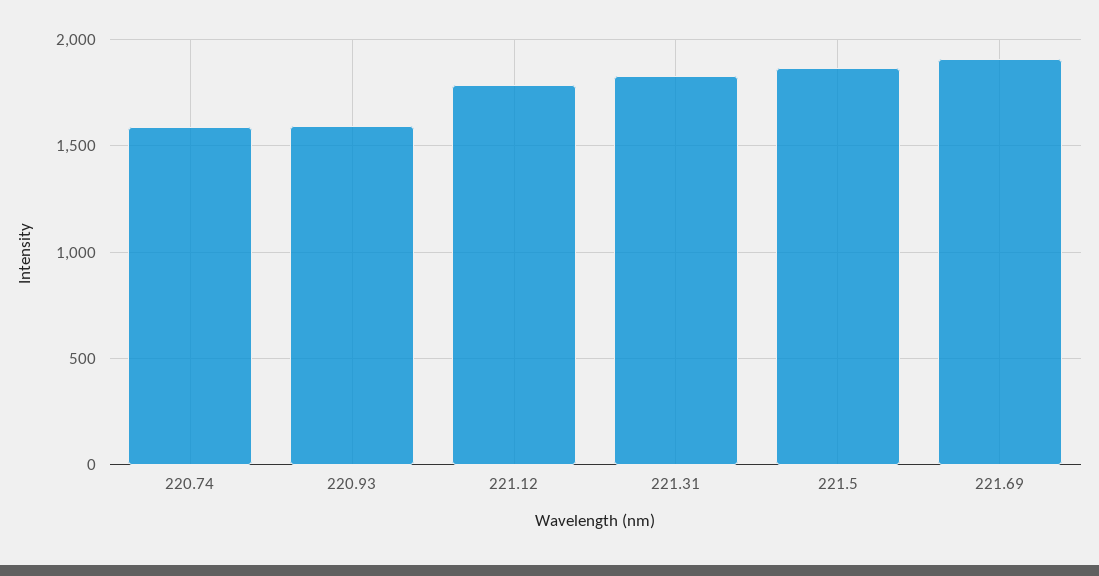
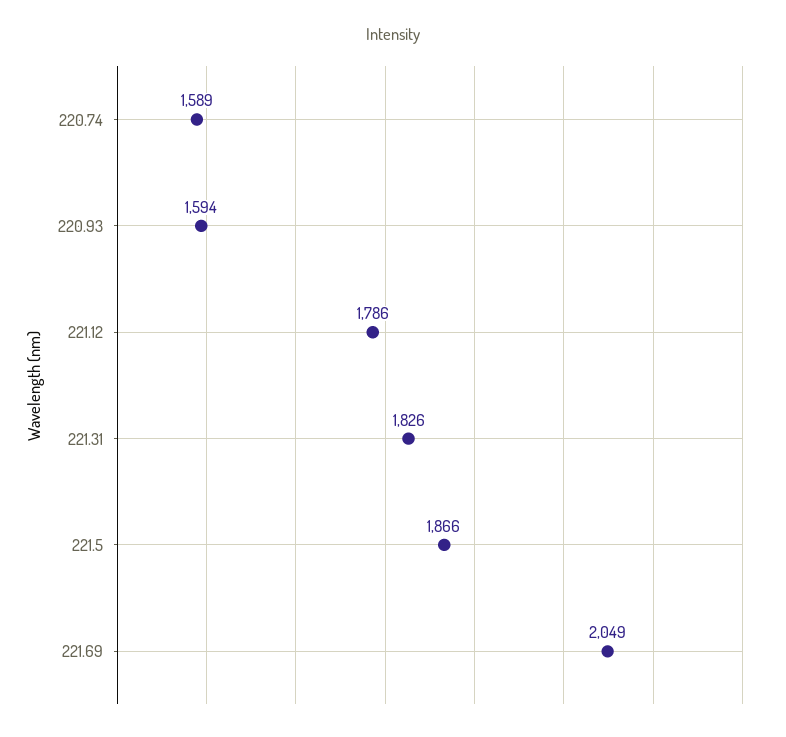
221.69: 1900 -> 2049

